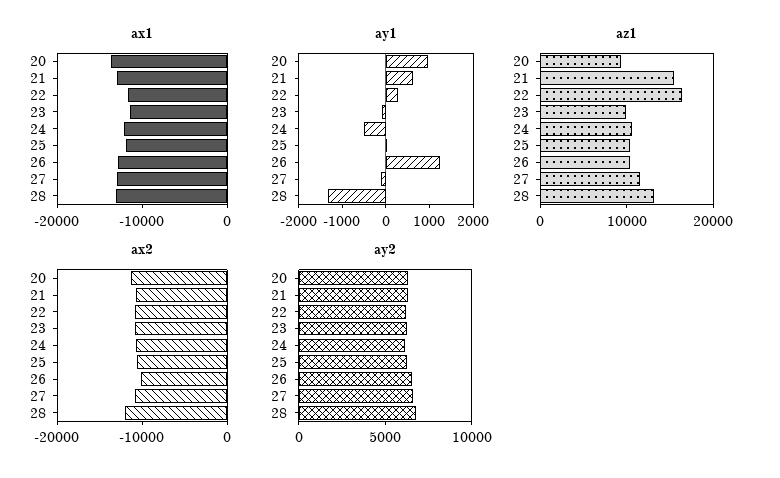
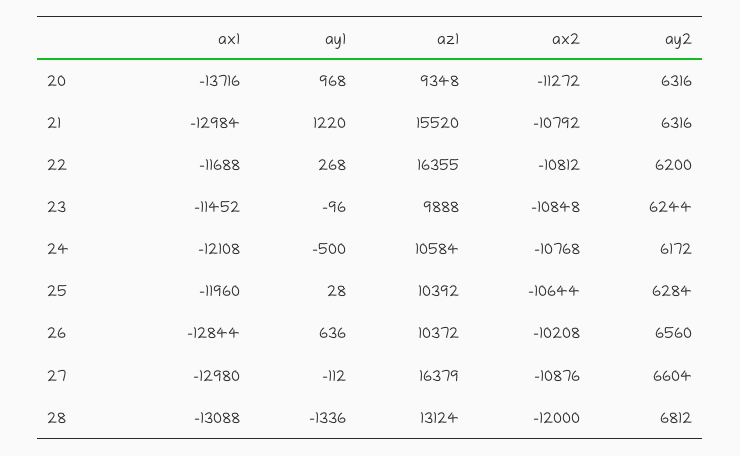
ay1, 21: 600 -> 1220
ay1, 26: 1200 -> 636
az1, 27: 12000 -> 16379

